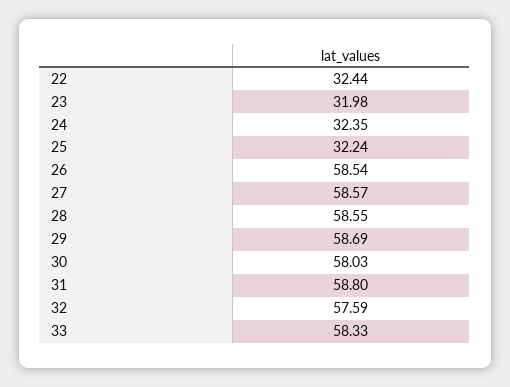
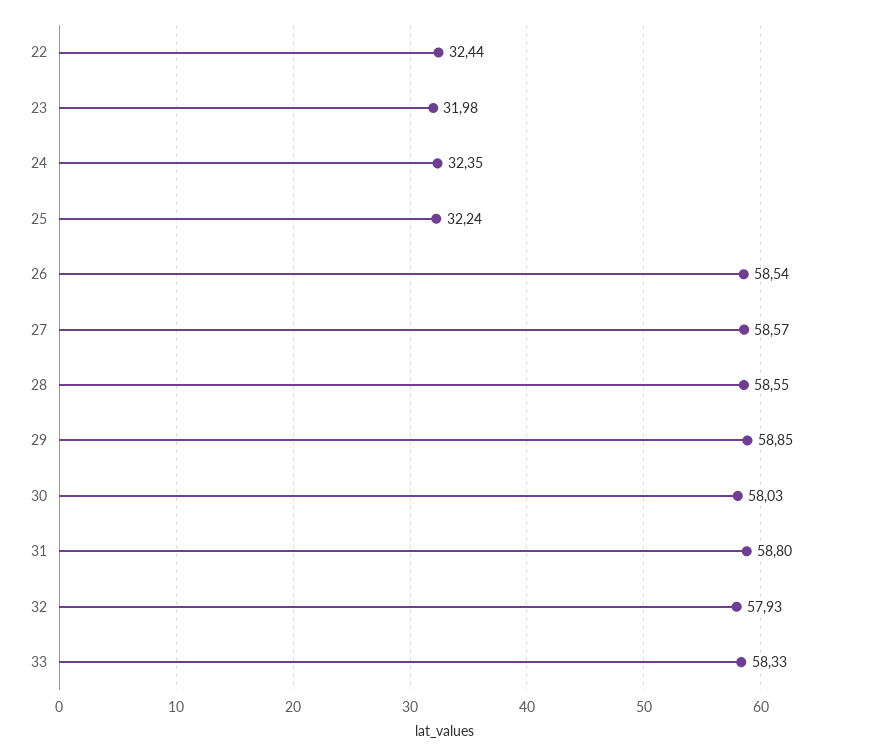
29: 58.69 -> 58.85
32: 57.59 -> 57.93

